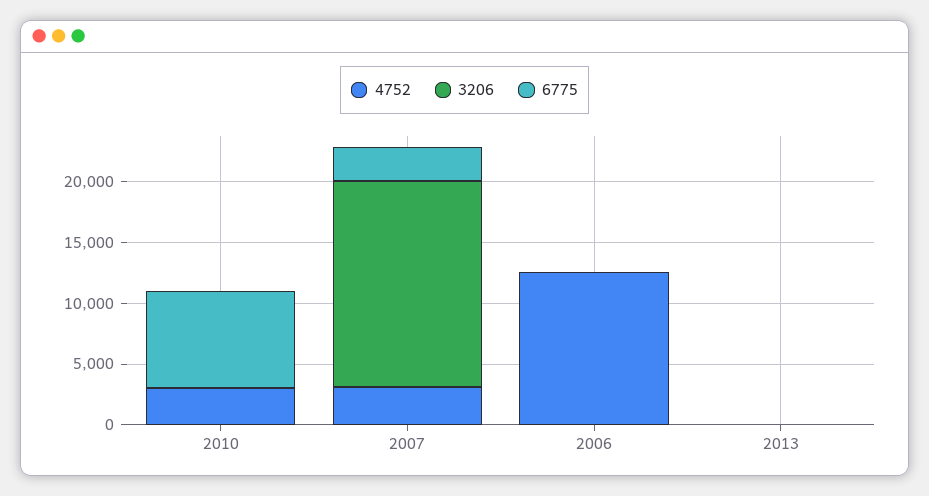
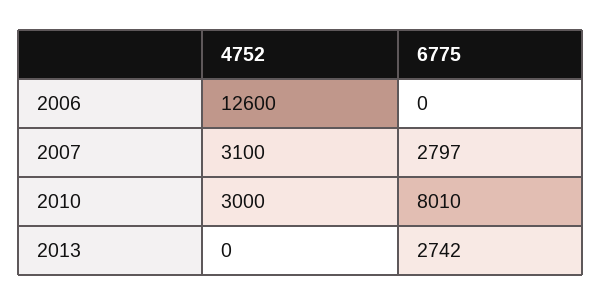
3206, 2010: 0 -> none
3206, 2007: 17000 -> none
3206, 2006: 0 -> none
3206, 2013: 0 -> none
6775, 2013: 0 -> 2742

